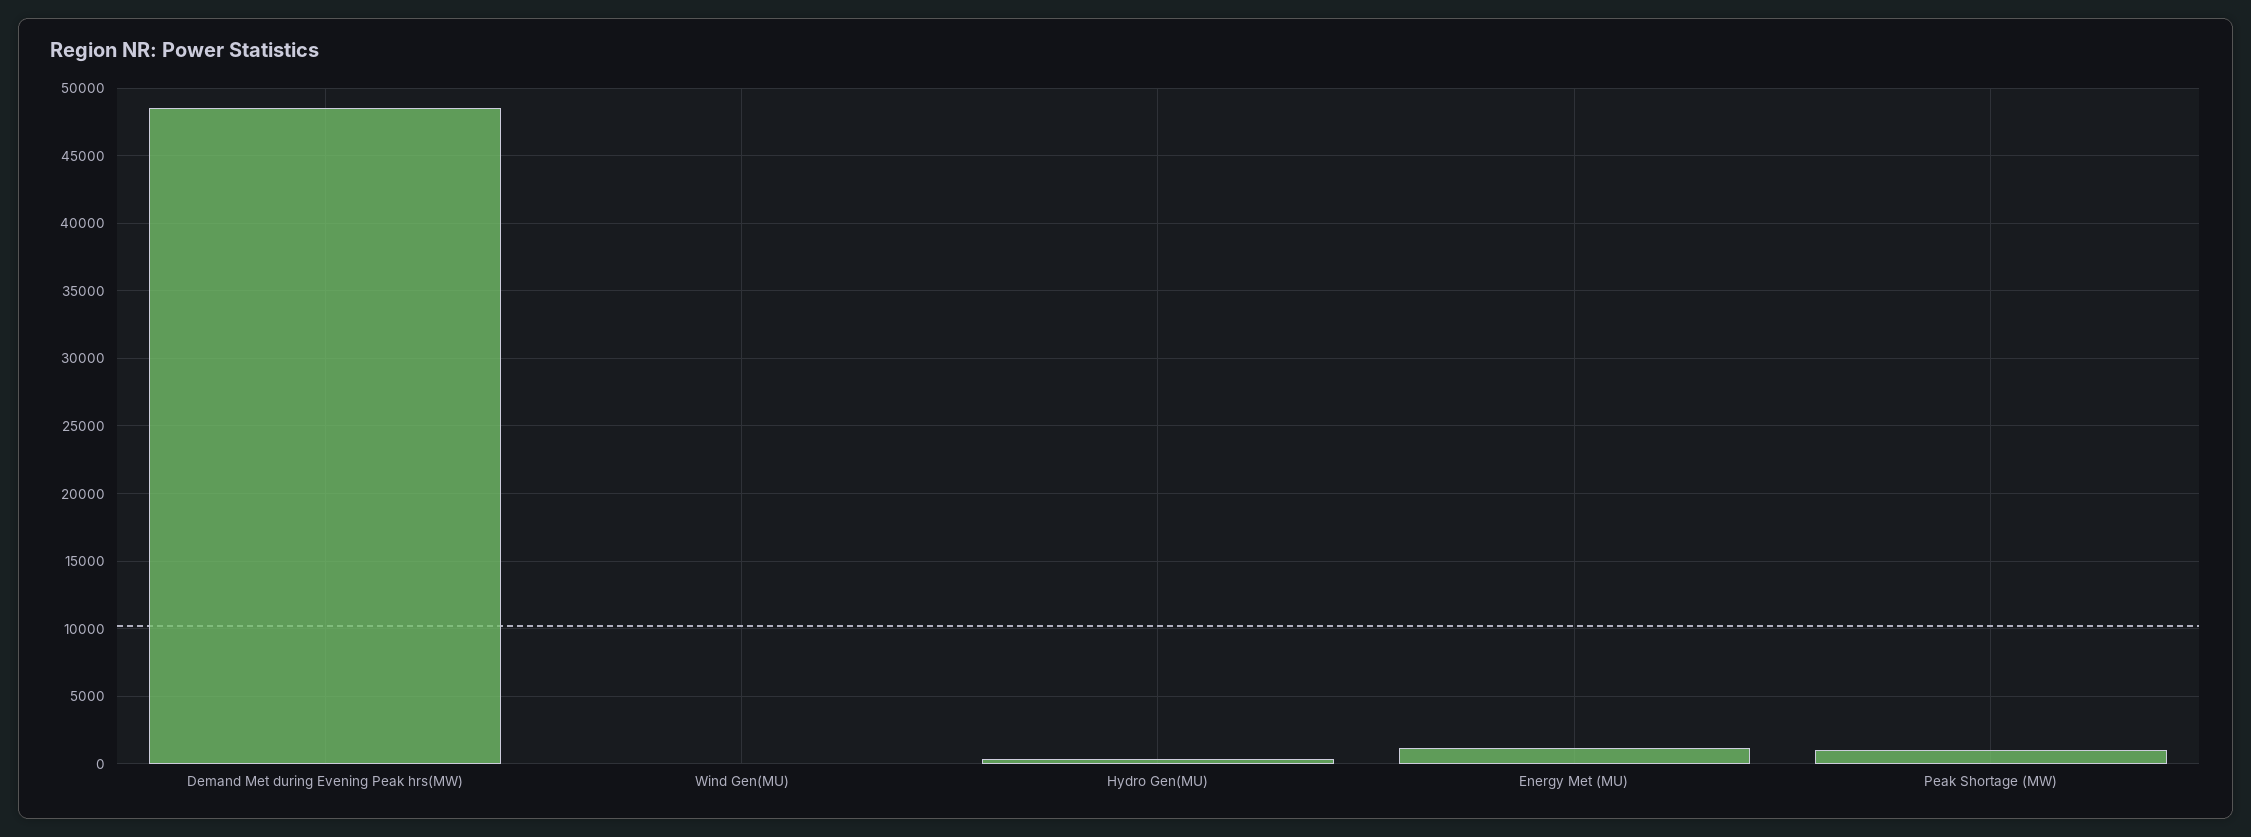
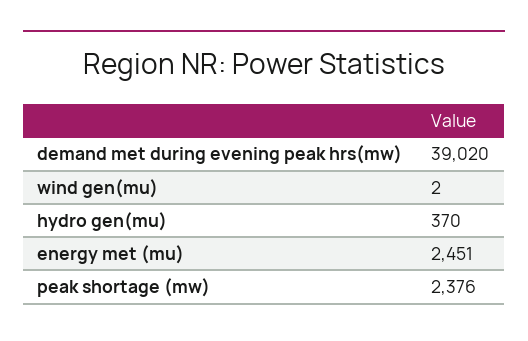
Demand Met during Evening Peak hrs(MW): 48500 -> 39020
Energy Met (MU): 1000 -> 2451
Peak Shortage (MW): 1000 -> 2376

